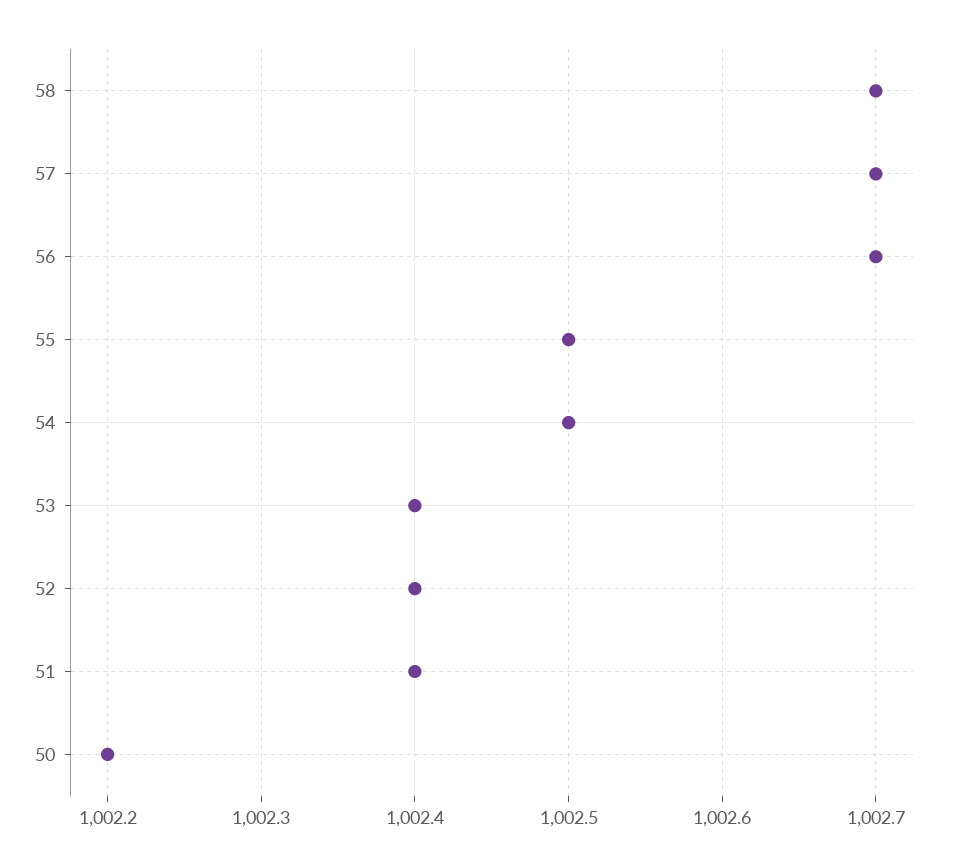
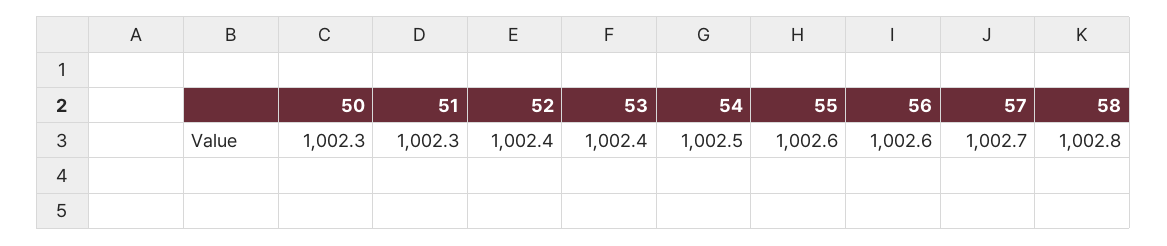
58: 1002.7 -> 1002.8
56: 1002.7 -> 1002.6
55: 1002.5 -> 1002.6
51: 1002.4 -> 1002.3
50: 1002.2 -> 1002.3

